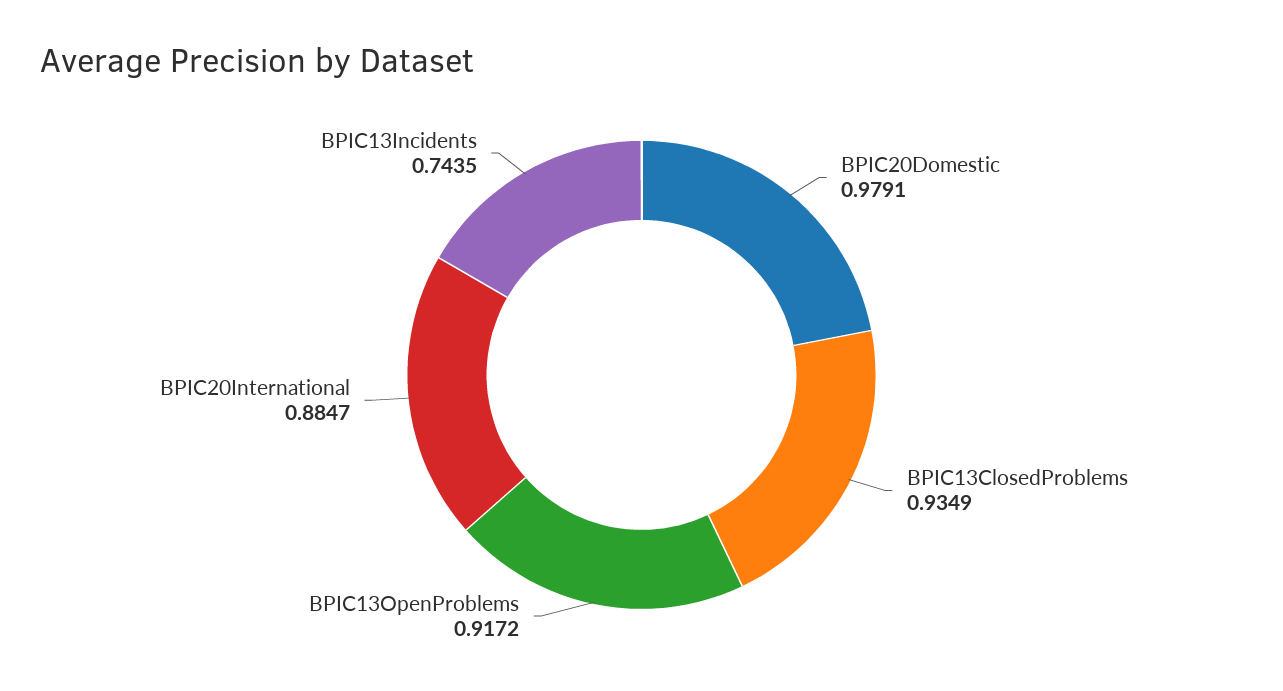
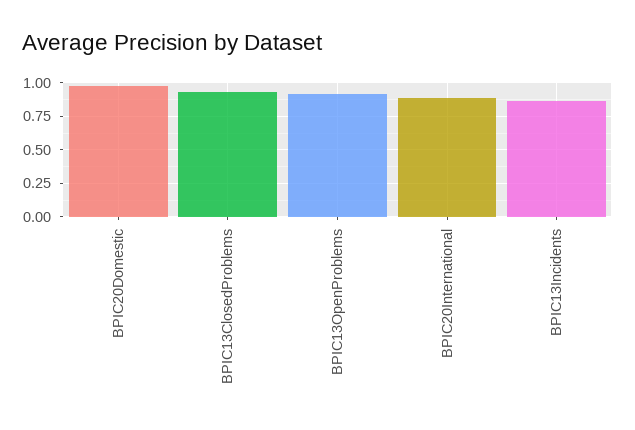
BPIC13Incidents: 0.7435 -> 0.85

